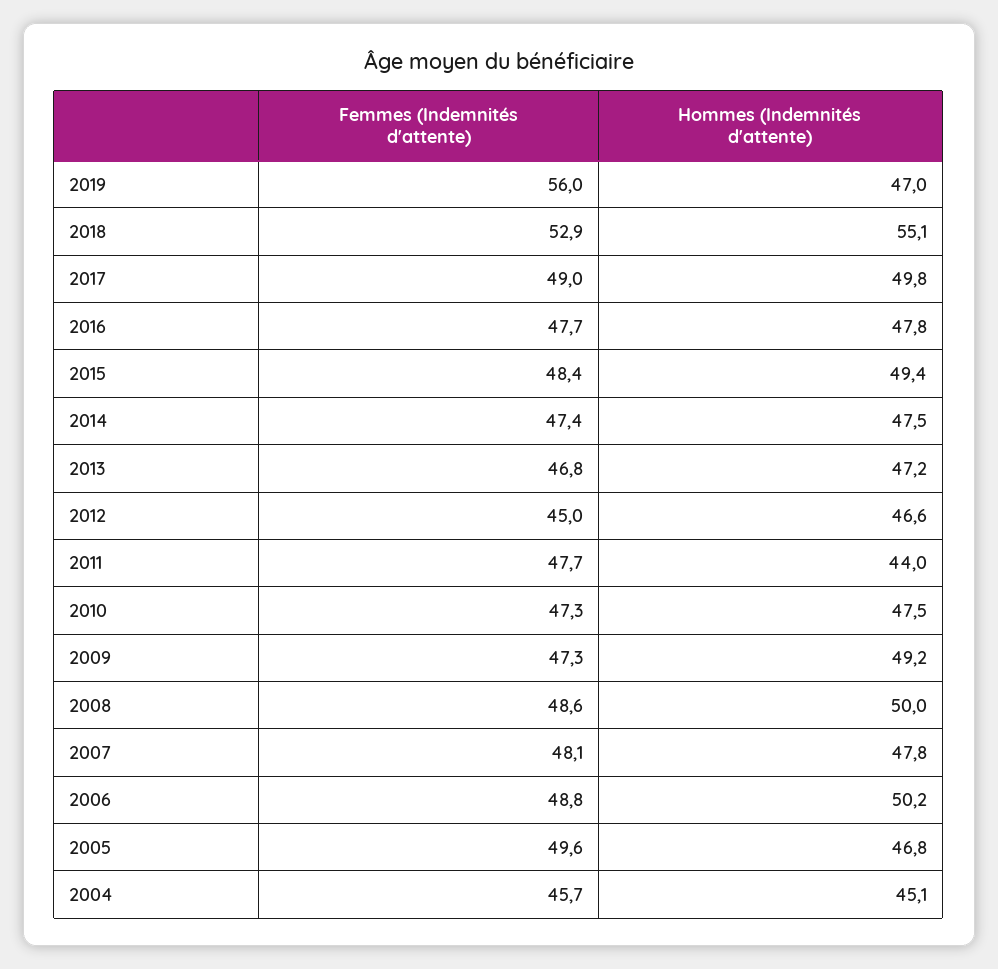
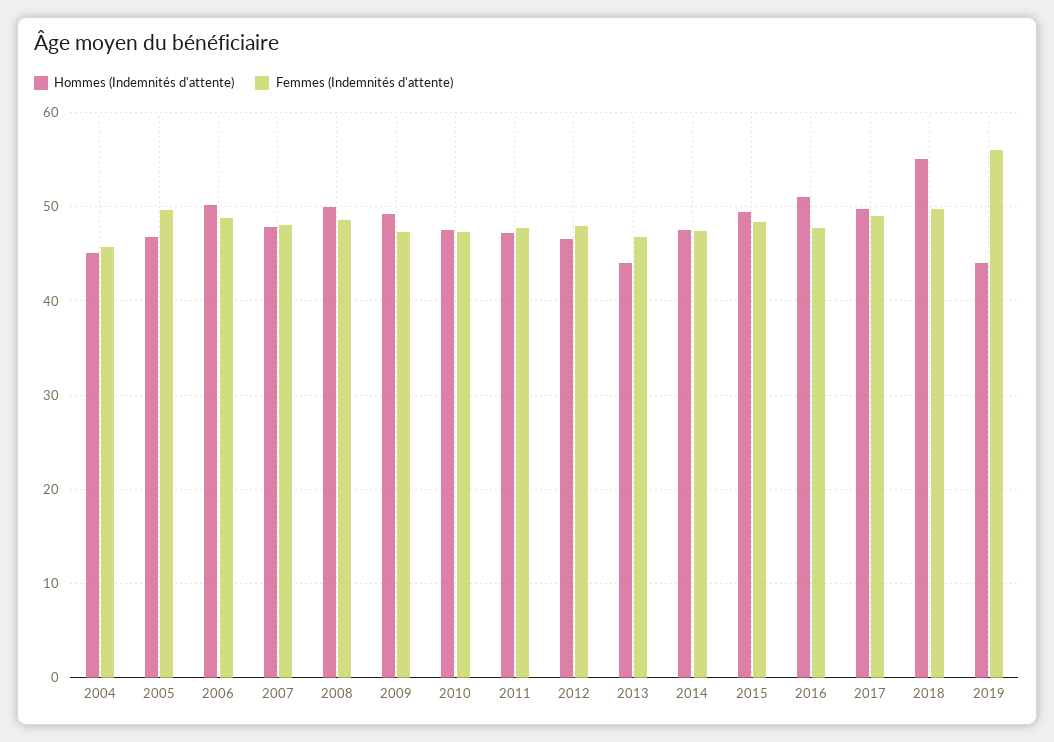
Hommes (Indemnités d'attente), 2019: 47 -> 44
Femmes (Indemnités d'attente), 2018: 52.9 -> 50
Hommes (Indemnités d'attente), 2016: 47.8 -> 51
Hommes (Indemnités d'attente), 2013: 47.2 -> 44
Femmes (Indemnités d'attente), 2012: 45 -> 48
Hommes (Indemnités d'attente), 2011: 44 -> 47

